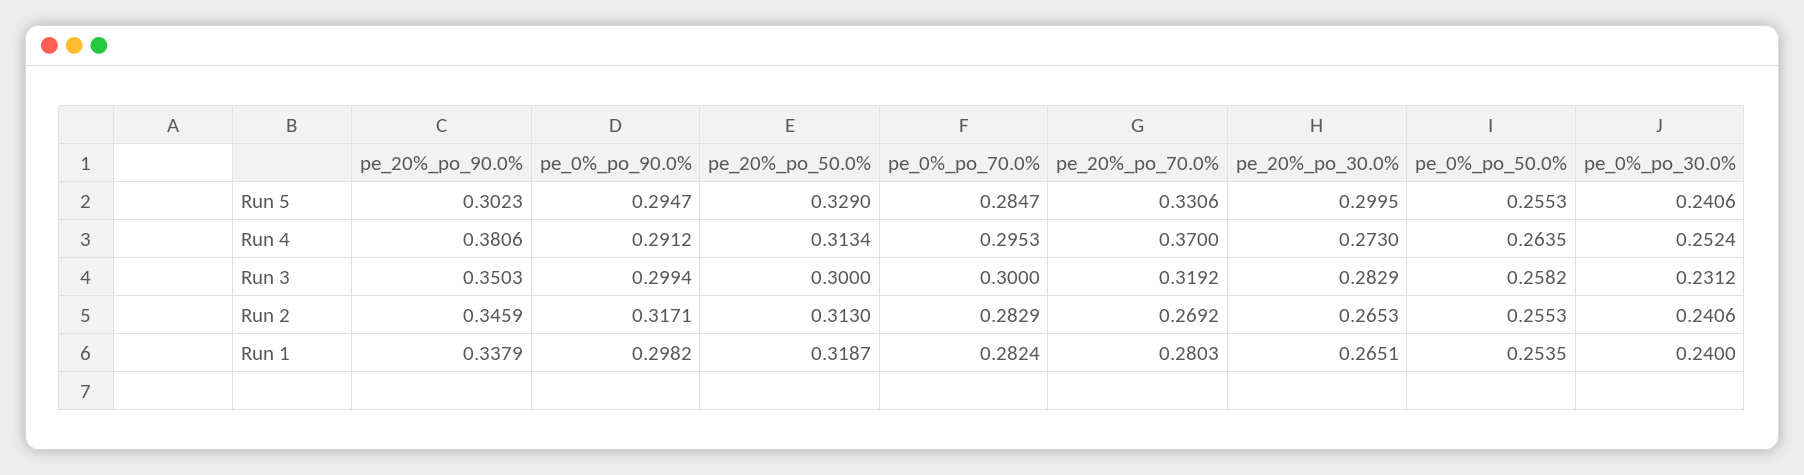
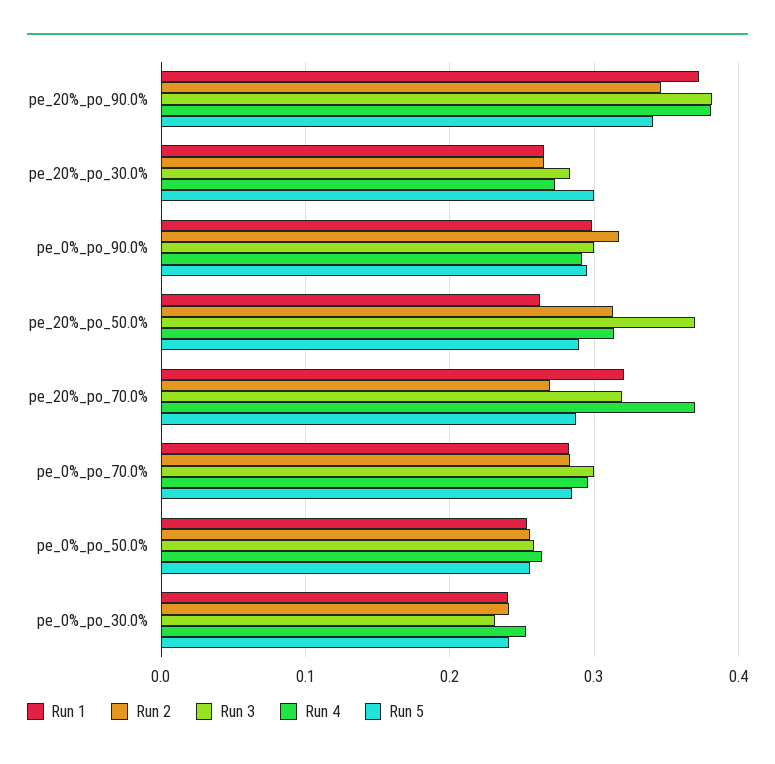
Run 5, pe_20%_po_90.0%: 0.3023 -> 0.34
Run 5, pe_20%_po_50.0%: 0.329 -> 0.29
Run 5, pe_20%_po_70.0%: 0.3306 -> 0.29
Run 3, pe_20%_po_90.0%: 0.3503 -> 0.38
Run 3, pe_20%_po_50.0%: 0.3 -> 0.37
Run 1, pe_20%_po_90.0%: 0.3379 -> 0.37
Run 1, pe_20%_po_50.0%: 0.3187 -> 0.26
Run 1, pe_20%_po_70.0%: 0.2803 -> 0.32

